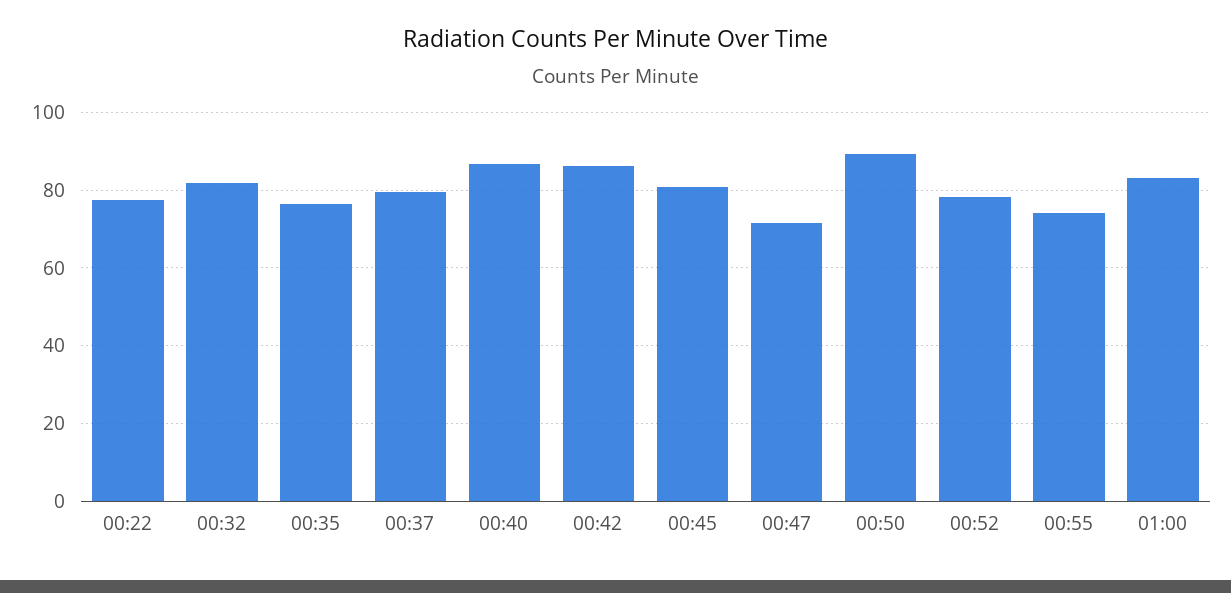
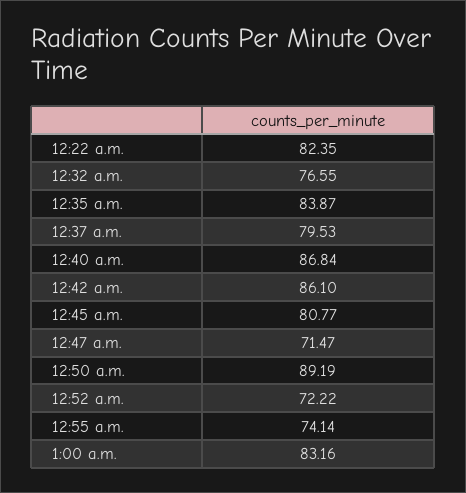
00:22: 78 -> 82.35
00:32: 82 -> 76.55
00:35: 76 -> 83.87
00:52: 78 -> 72.22

